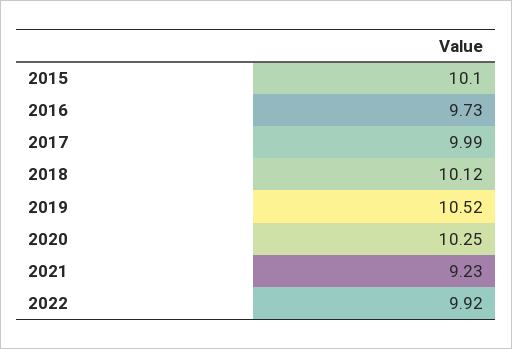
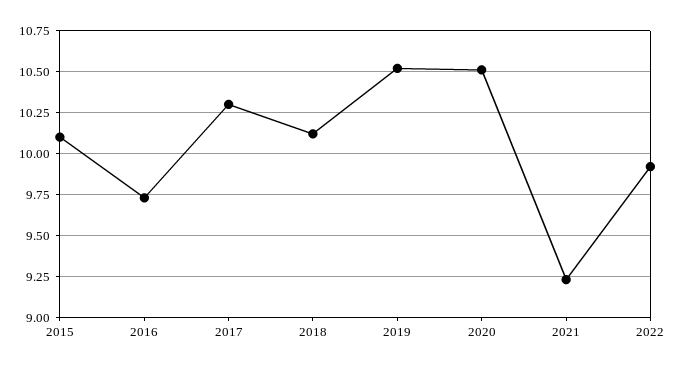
2017: 9.99 -> 10.3
2020: 10.25 -> 10.5

